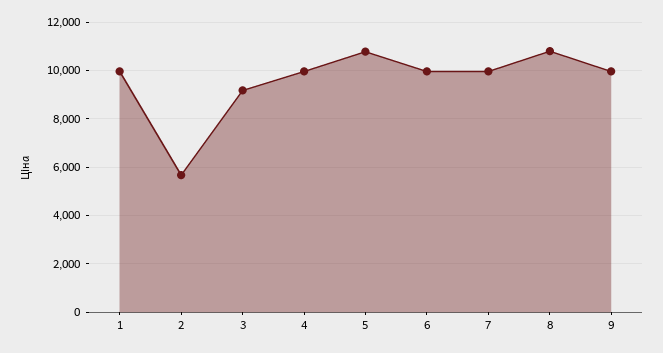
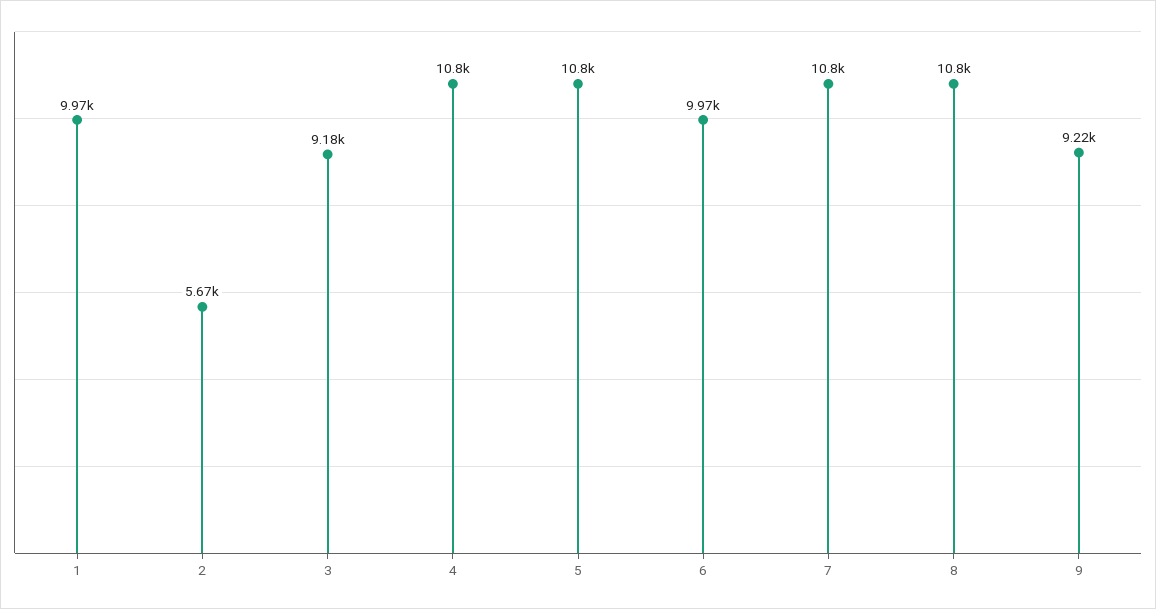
4: 10000 -> 10800
7: 10000 -> 10800
9: 10000 -> 9220

